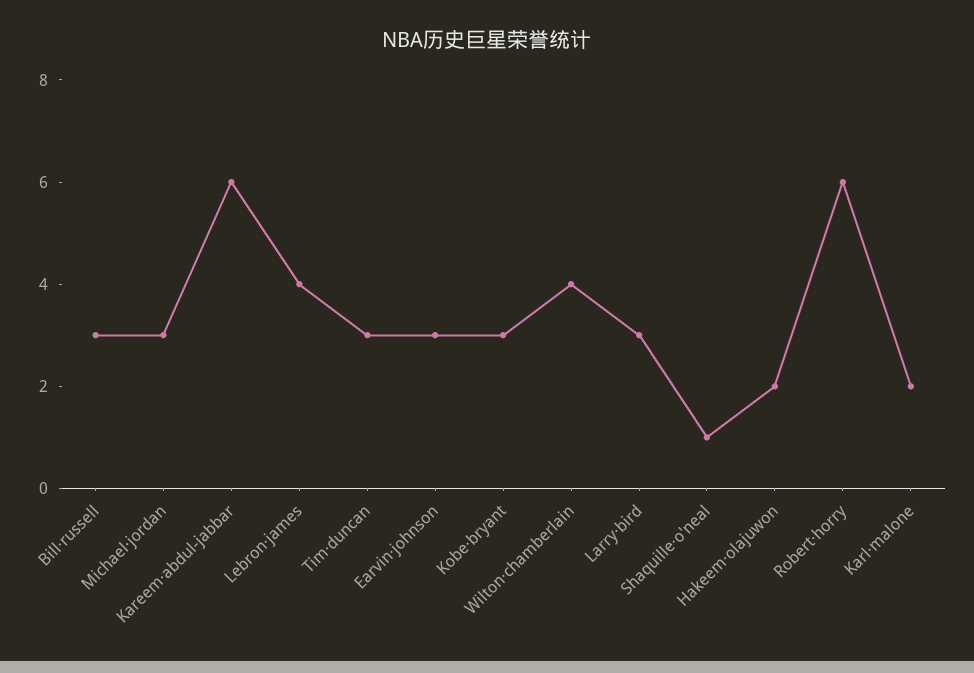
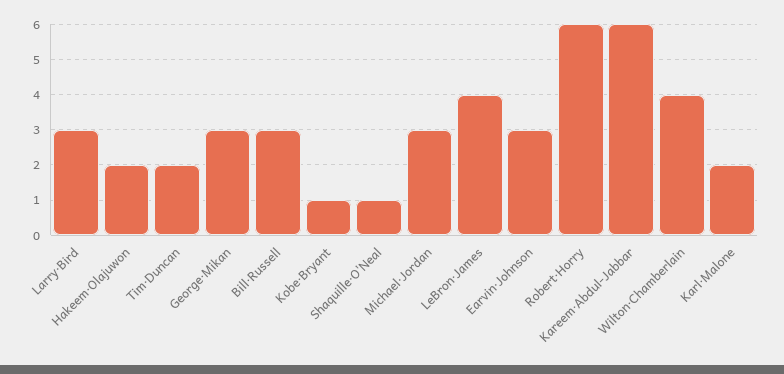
Tim·duncan: 3 -> 2
Kobe·bryant: 3 -> 1
George·Mikan: none -> 3

